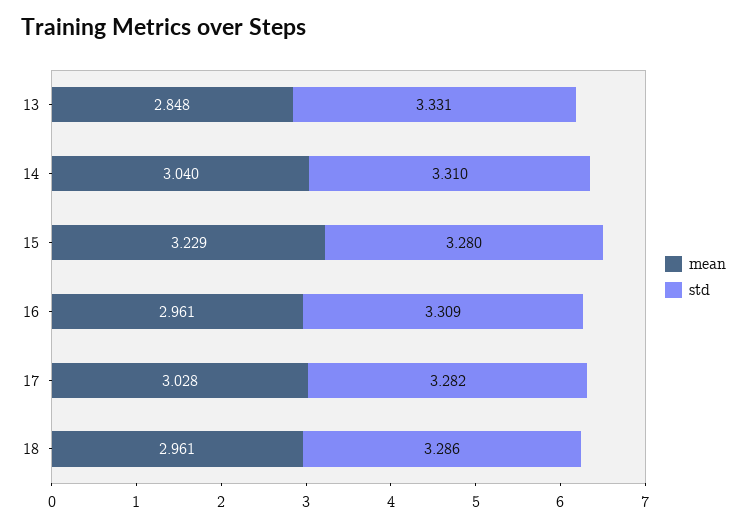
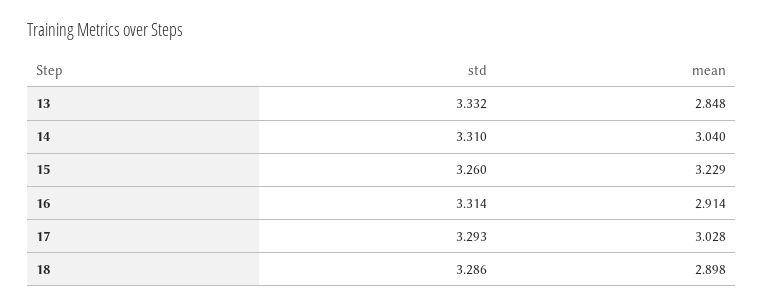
std, 13: 3.331 -> 3.332
std, 15: 3.28 -> 3.26
mean, 16: 2.961 -> 2.914
std, 16: 3.309 -> 3.314
std, 17: 3.282 -> 3.293
mean, 18: 2.961 -> 2.898

